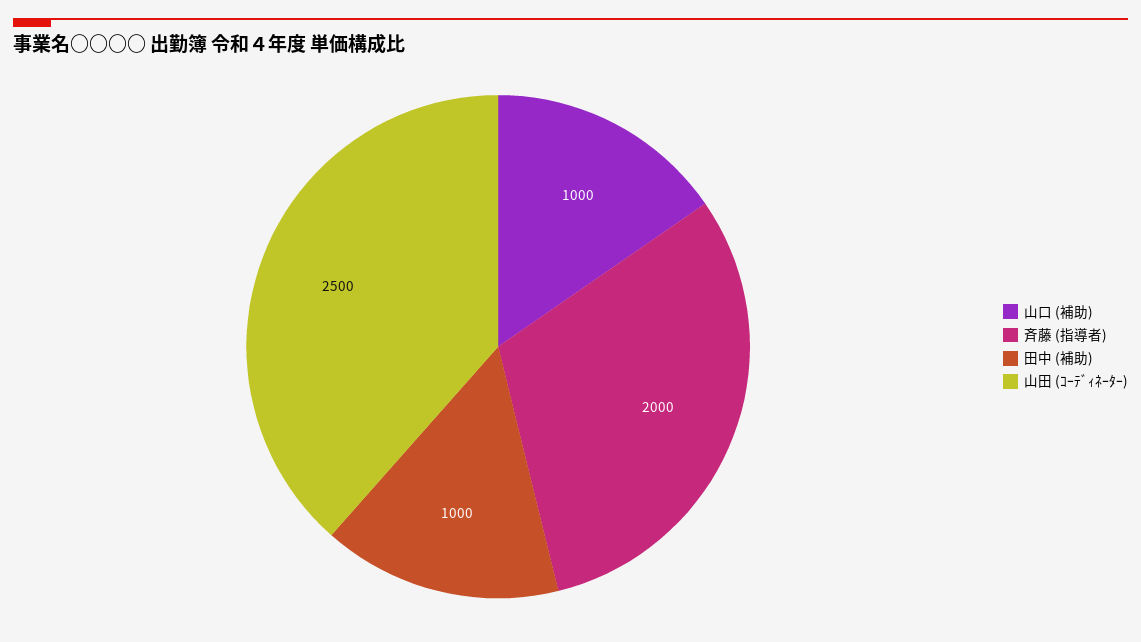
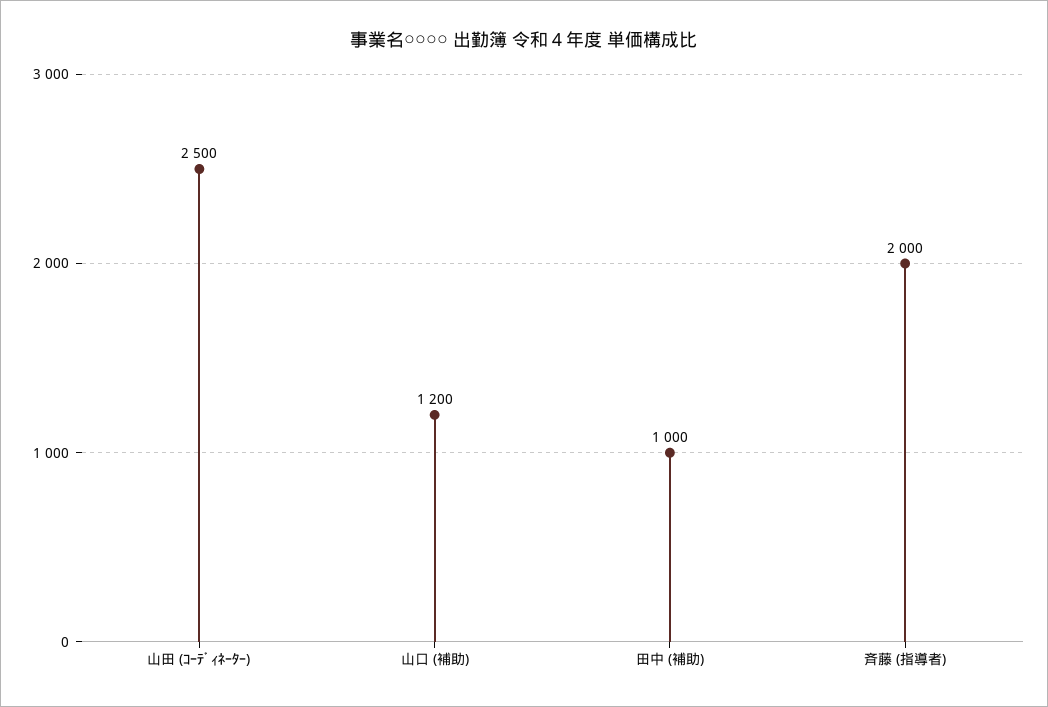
山口 (補助): 1000 -> 1200

